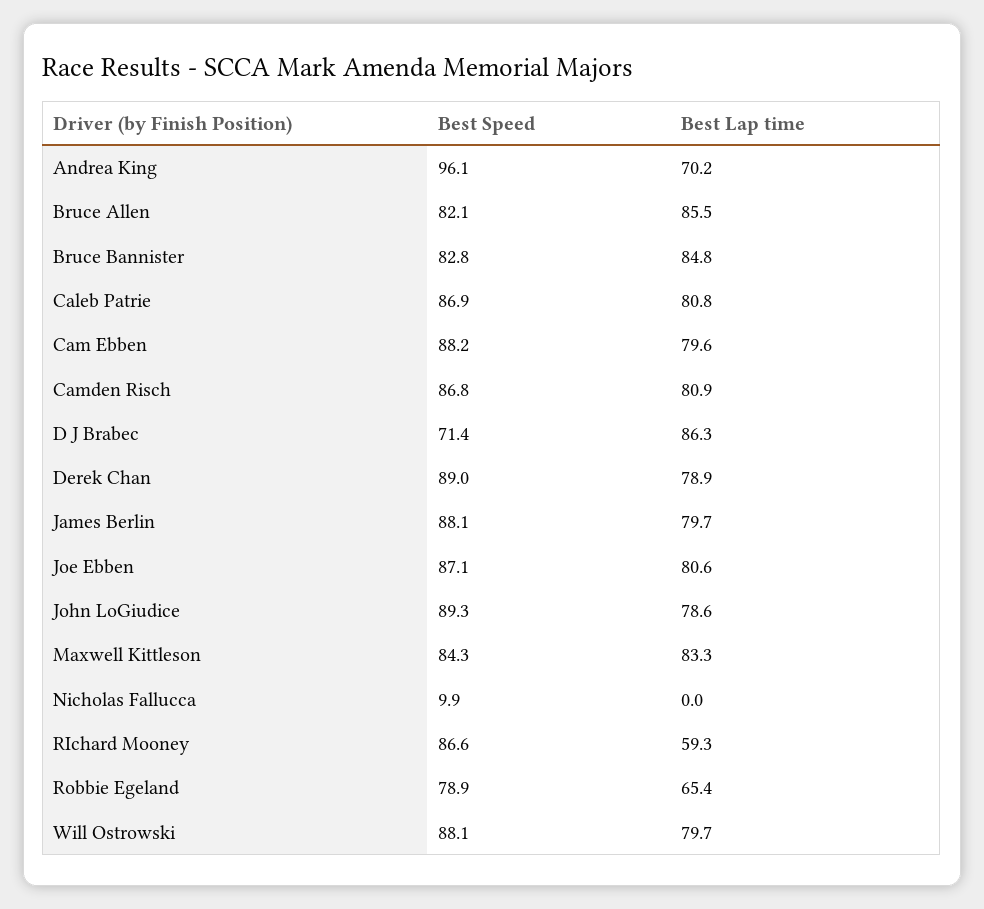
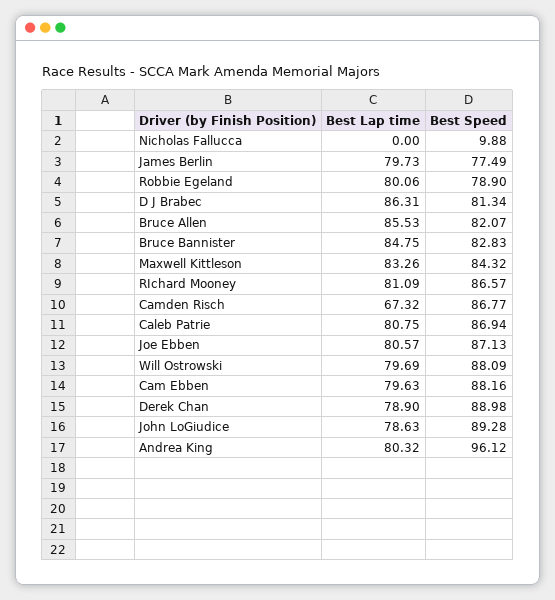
Best Lap time, Andrea King: 70.2 -> 80.32
Best Lap time, Camden Risch: 80.9 -> 67.32
Best Speed, D J Brabec: 71.4 -> 81.34
Best Speed, James Berlin: 88.1 -> 77.49
Best Lap time, RIchard Mooney: 59.3 -> 81.09
Best Lap time, Robbie Egeland: 65.4 -> 80.06

